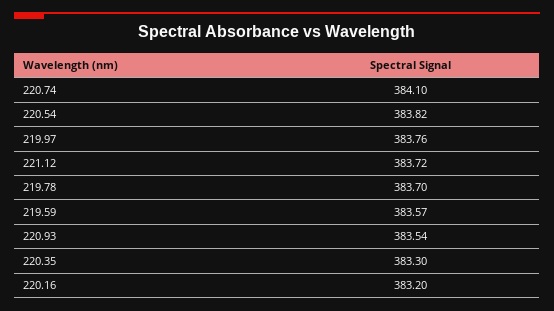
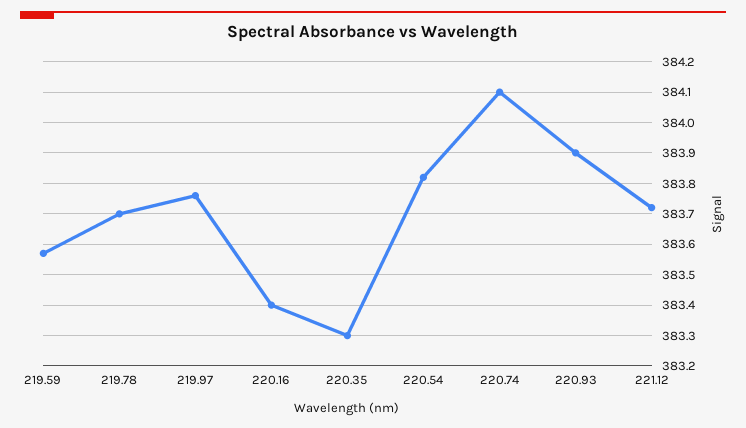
220.93: 383.54 -> 383.9
220.16: 383.2 -> 383.4

